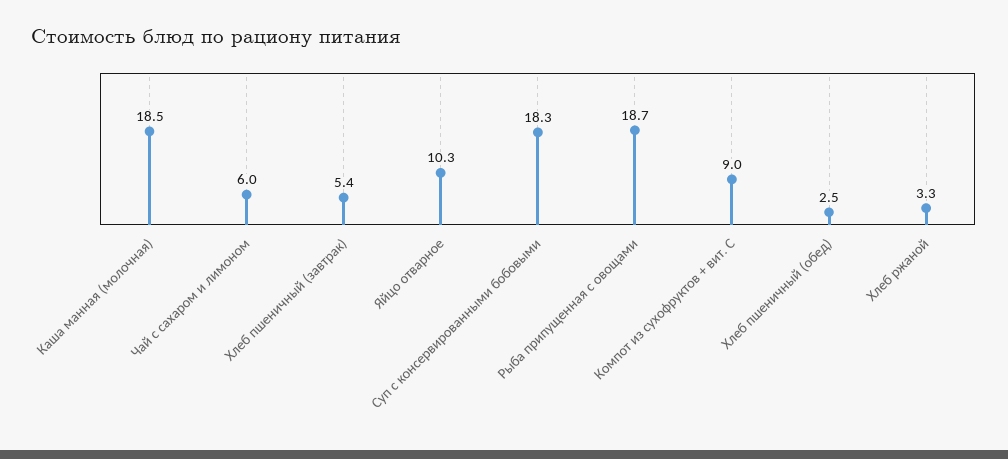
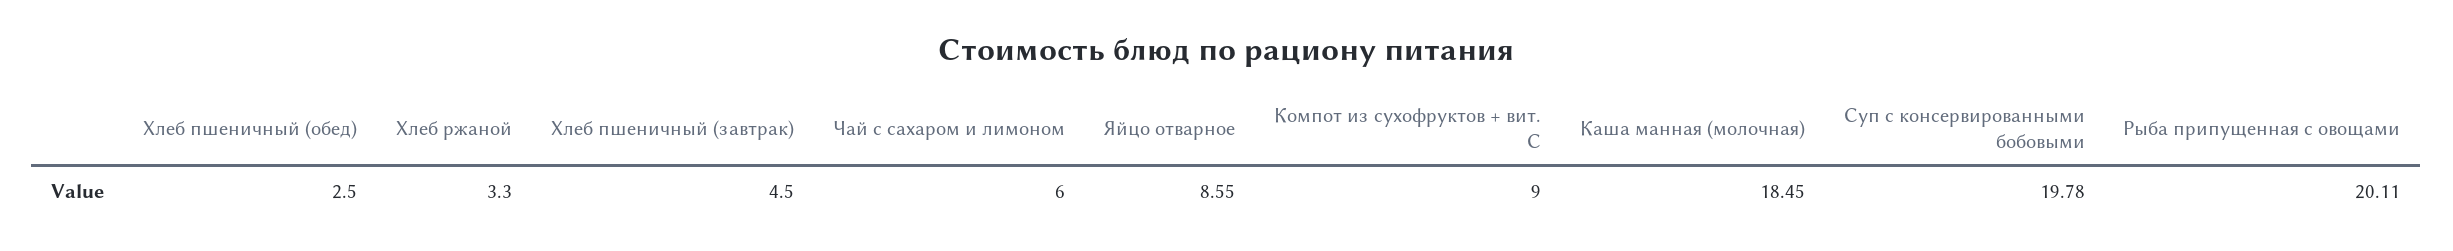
Хлеб пшеничный (завтрак): 5.4 -> 4.5
Яйцо отварное: 10.3 -> 8.55
Суп с консервированными бобовыми: 18.3 -> 19.78
Рыба припущенная с овощами: 18.7 -> 20.11

